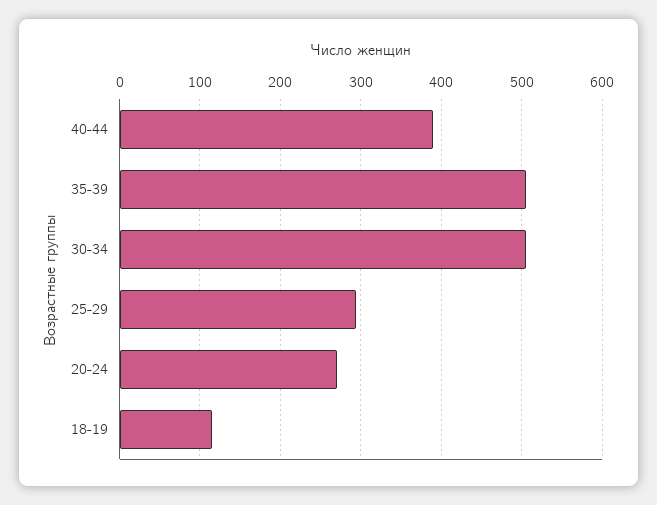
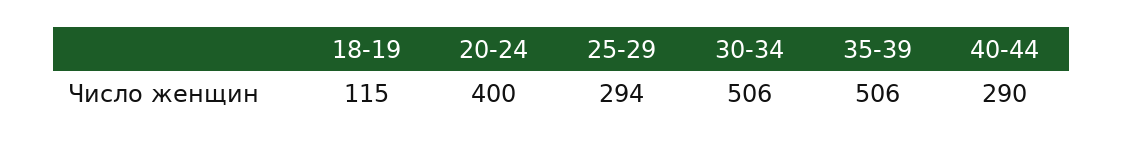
40-44: 390 -> 290
20-24: 270 -> 400

